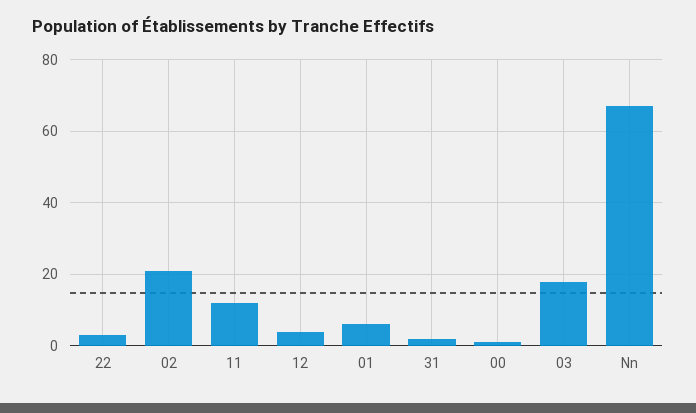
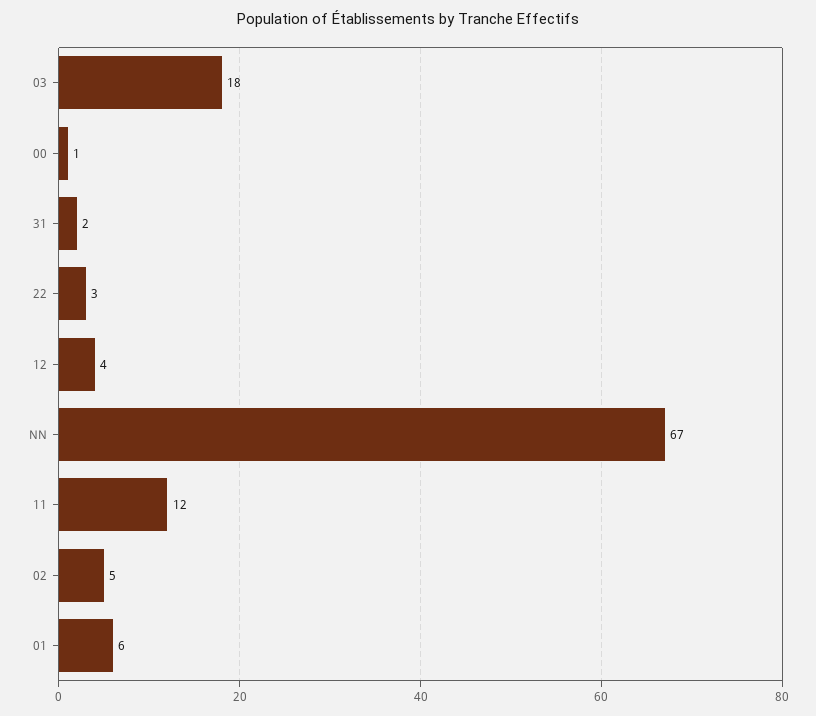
02: 20 -> 5

